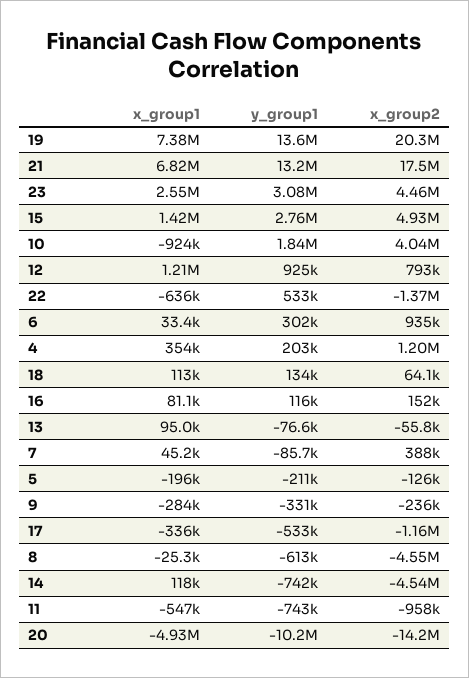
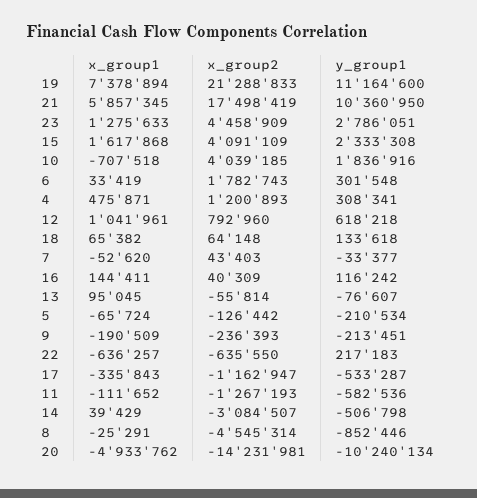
y_group1, 19: 13600000 -> 11164600
x_group2, 19: 20300000 -> 21288833
x_group1, 21: 6820000 -> 5857345
y_group1, 21: 13200000 -> 10360950
x_group1, 23: 2550000 -> 1275633
y_group1, 23: 3080000 -> 2786051
x_group1, 15: 1420000 -> 1617868
y_group1, 15: 2760000 -> 2333308
x_group2, 15: 4930000 -> 4091109
x_group1, 10: -924000 -> -707518
x_group1, 12: 1210000 -> 1041961
y_group1, 12: 925000 -> 618218
y_group1, 22: 533000 -> 217183
x_group2, 22: -1370000 -> -635550
x_group2, 6: 935000 -> 1782743
x_group1, 4: 354000 -> 475871
y_group1, 4: 203000 -> 308341
x_group1, 18: 113000 -> 65382
x_group1, 16: 81100 -> 144411
x_group2, 16: 152000 -> 40309
x_group1, 7: 45200 -> -52620
y_group1, 7: -85700 -> -33377
x_group2, 7: 388000 -> 43403
x_group1, 5: -196000 -> -65724
x_group1, 9: -284000 -> -190509
y_group1, 9: -331000 -> -213451
y_group1, 8: -613000 -> -852446
x_group1, 14: 118000 -> 39429
y_group1, 14: -742000 -> -506798
x_group2, 14: -4540000 -> -3084507
x_group1, 11: -547000 -> -111652
y_group1, 11: -743000 -> -582536
x_group2, 11: -958000 -> -1267193

